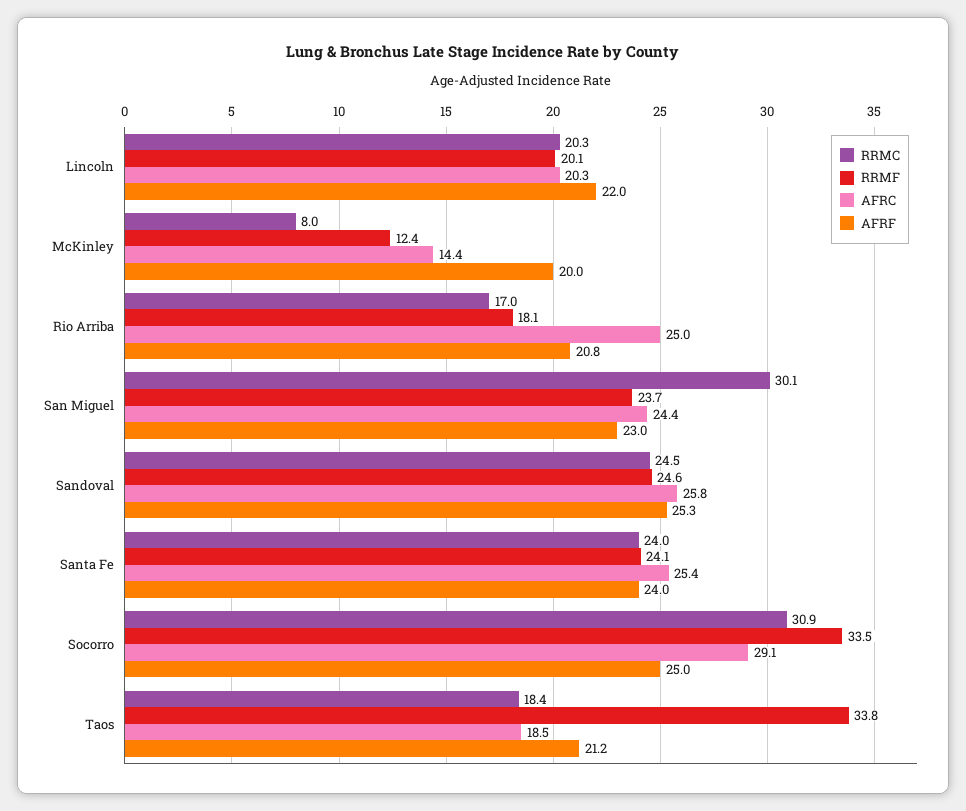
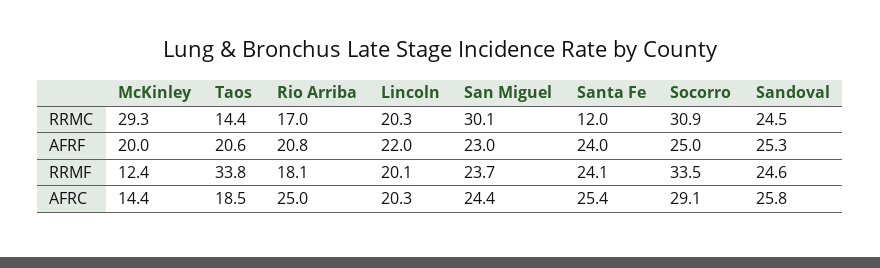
RRMC, McKinley: 8 -> 29.3
RRMC, Santa Fe: 24 -> 12
RRMC, Taos: 18.4 -> 14.4
AFRF, Taos: 21.2 -> 20.6

